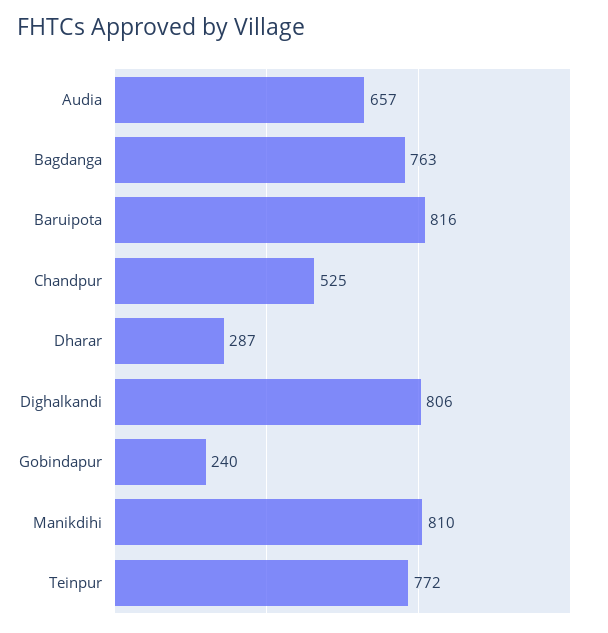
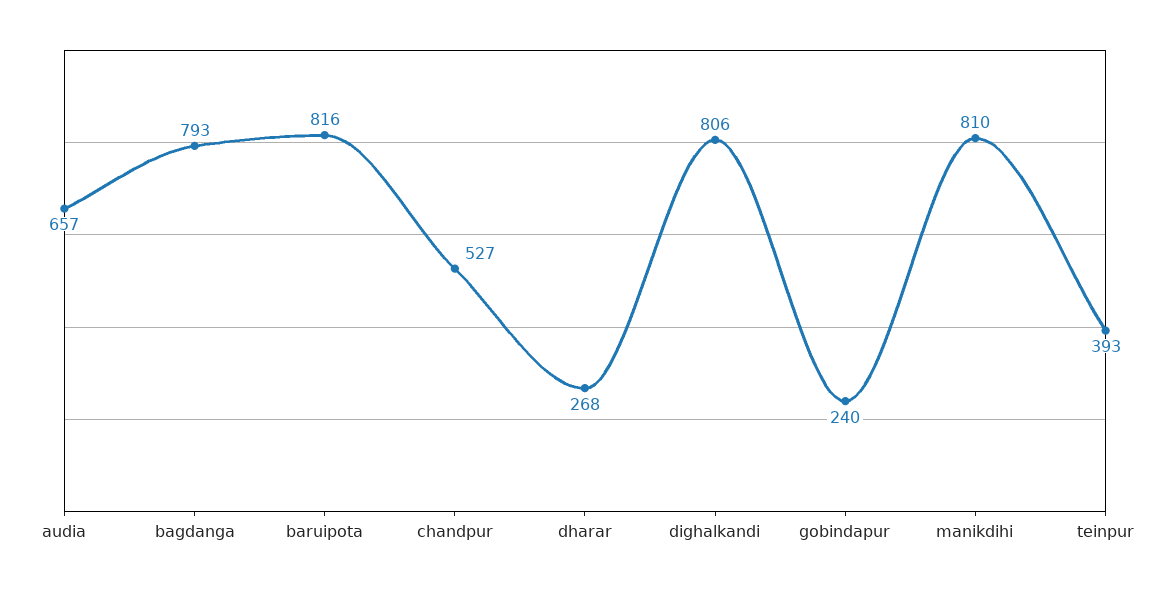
Bagdanga: 763 -> 793
Chandpur: 525 -> 527
Dharar: 287 -> 268
Teinpur: 772 -> 393

